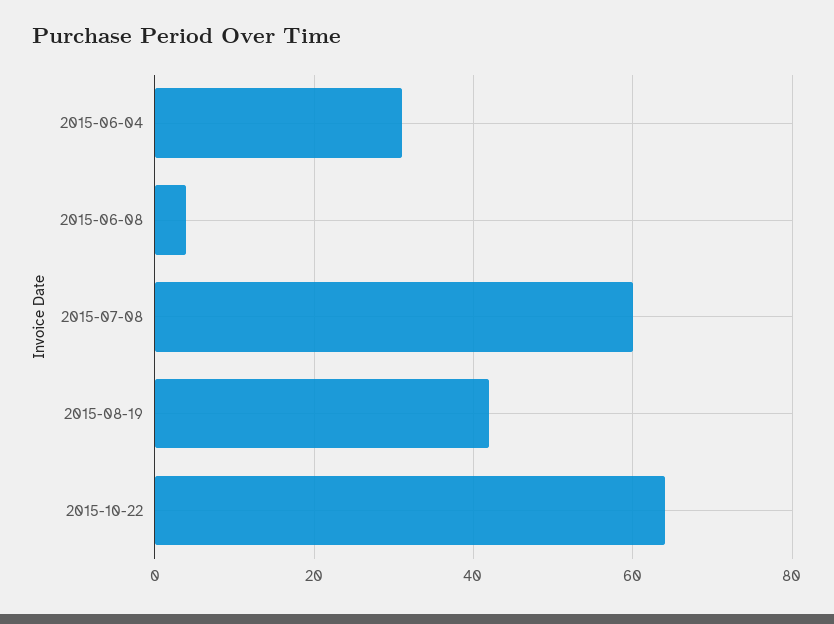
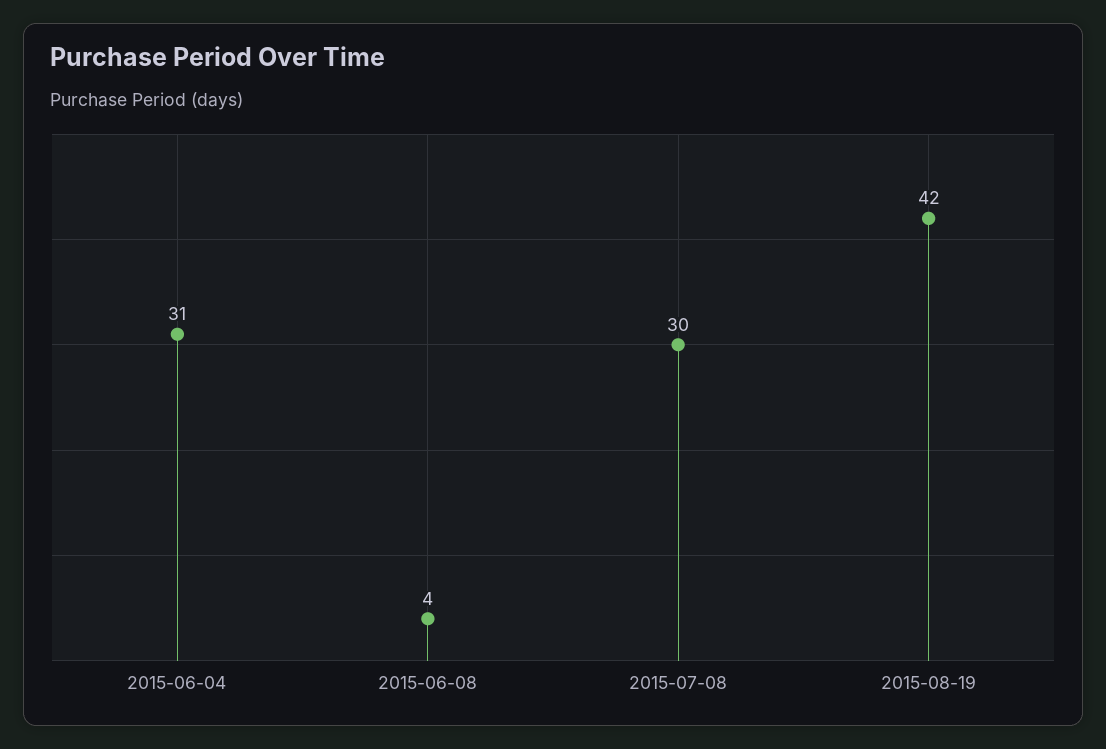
2015-07-08: 60 -> 30
2015-10-22: 65 -> none

